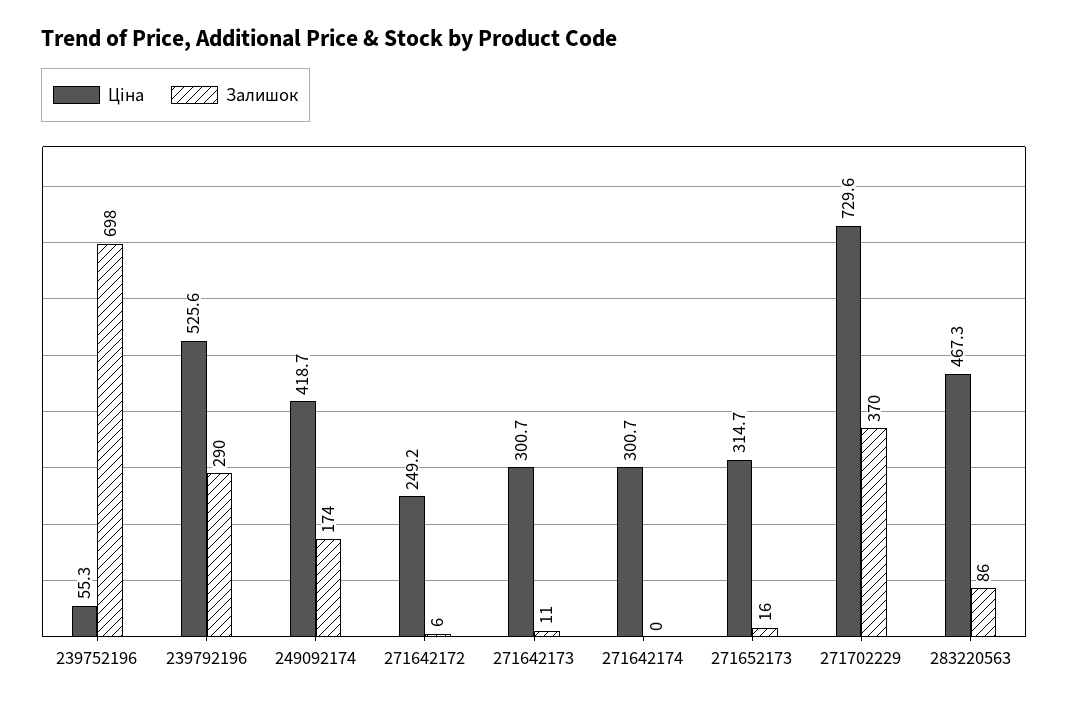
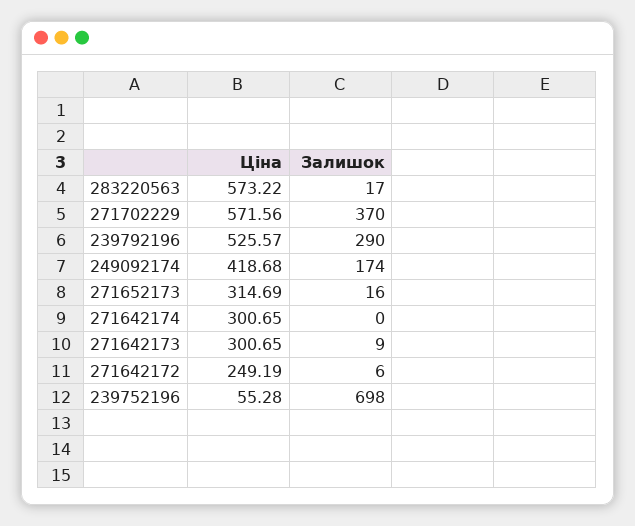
Залишок, 271642173: 11 -> 9
Ціна, 271702229: 729.6 -> 571.56
Ціна, 283220563: 467.3 -> 573.22
Залишок, 283220563: 86 -> 17

